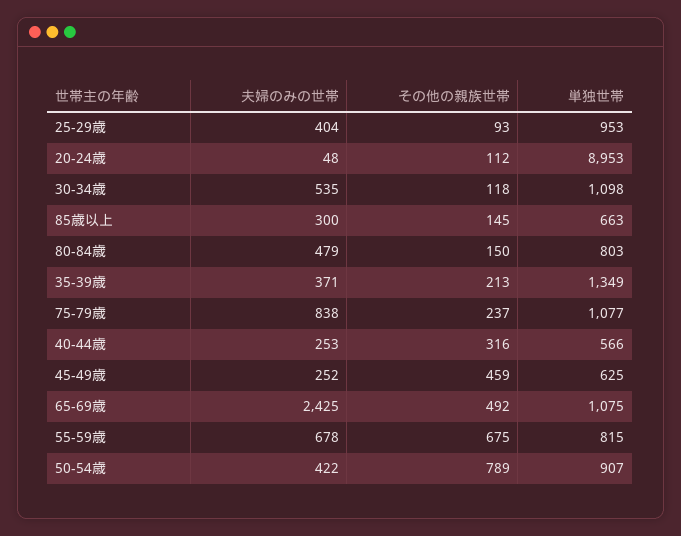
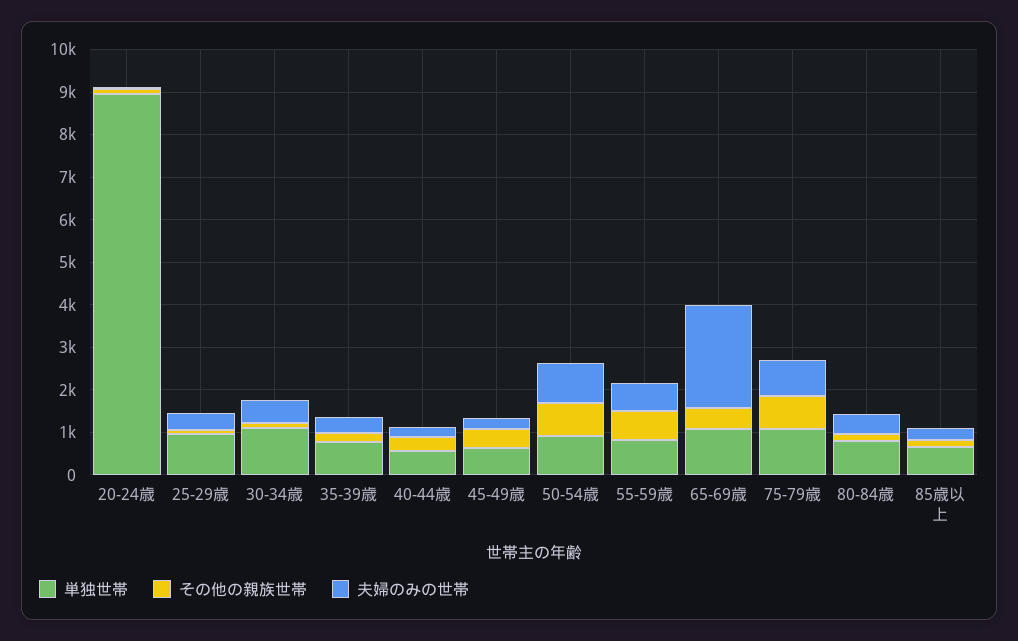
単独世帯, 35-39歳: 1349 -> 800
その他の親族世帯, 75-79歳: 237 -> 800
夫婦のみの世帯, 50-54歳: 422 -> 1000

